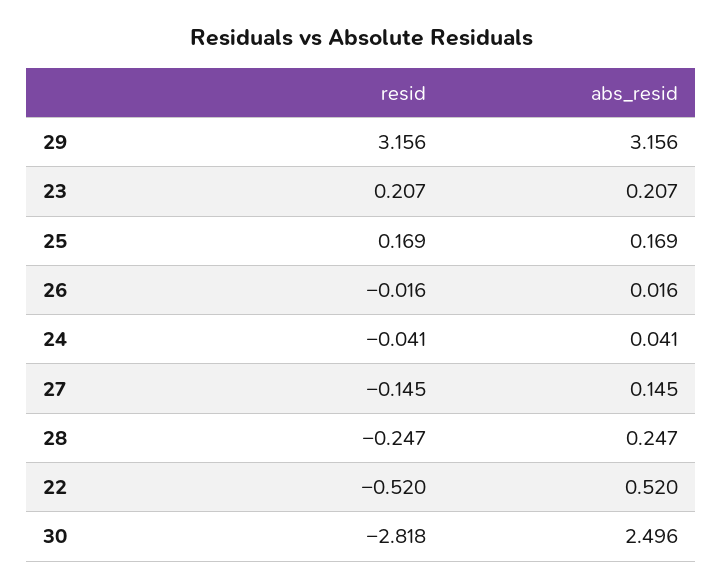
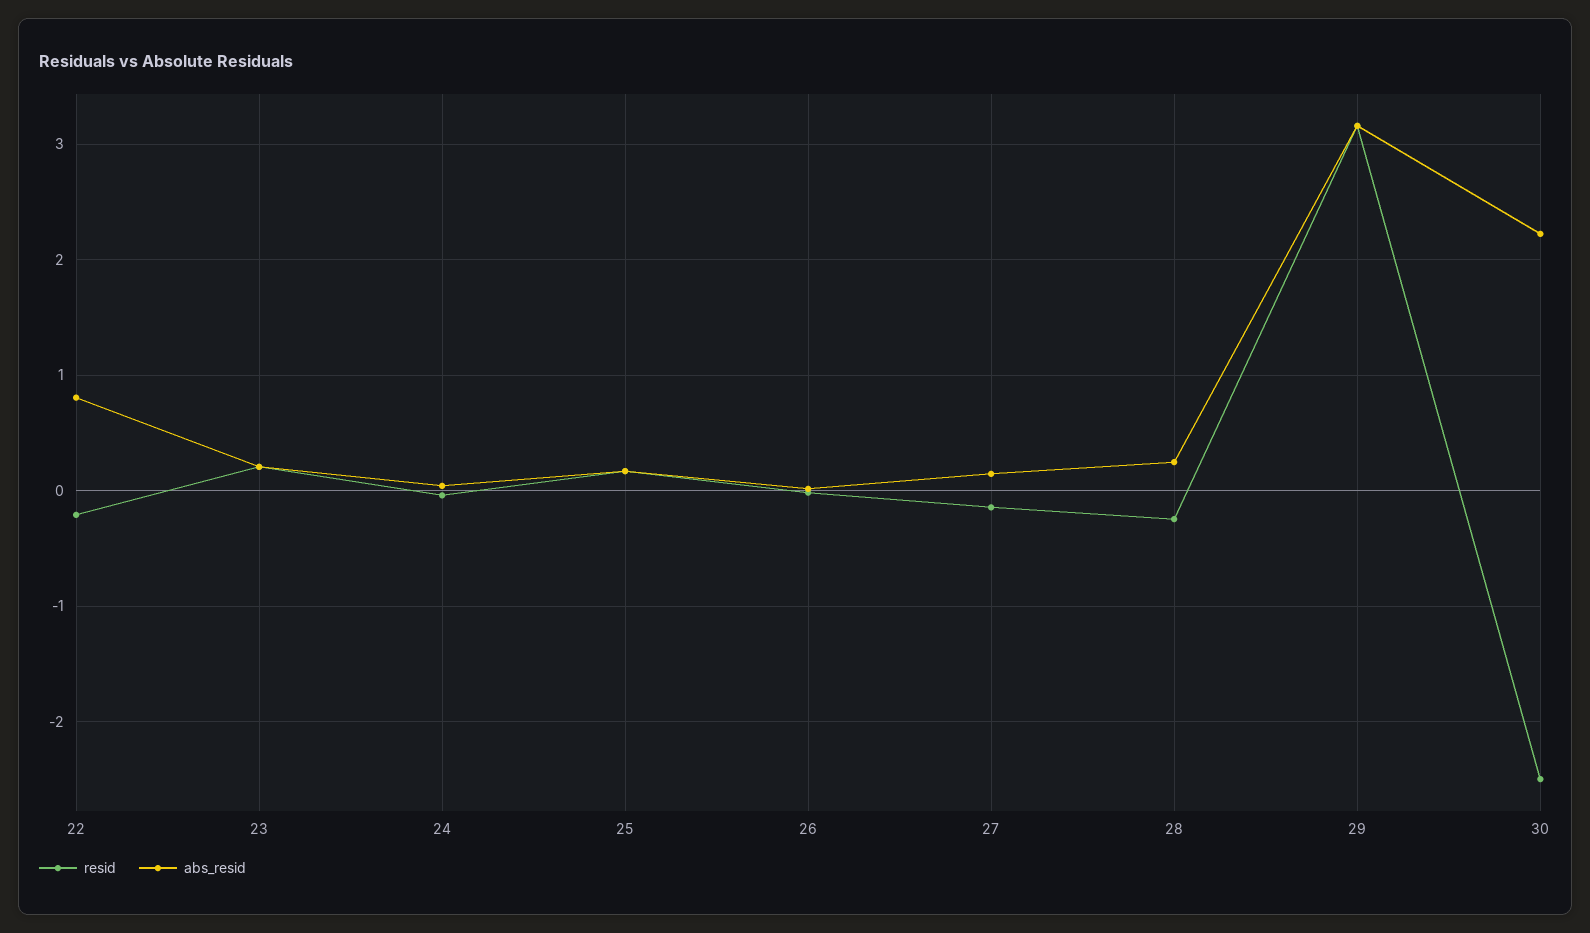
resid, 22: -0.52 -> -0.2
abs_resid, 22: 0.52 -> 0.8
resid, 30: -2.818 -> -2.5
abs_resid, 30: 2.496 -> 2.2

